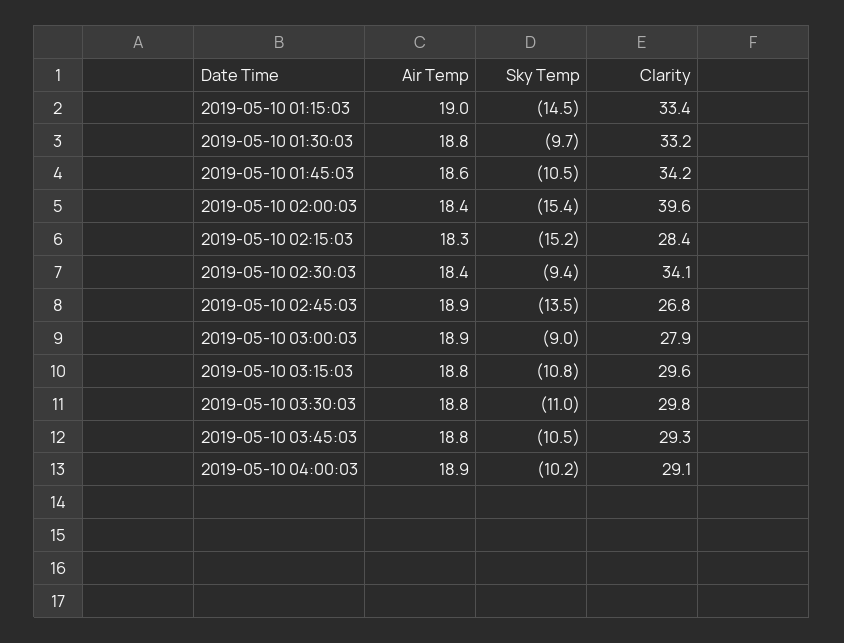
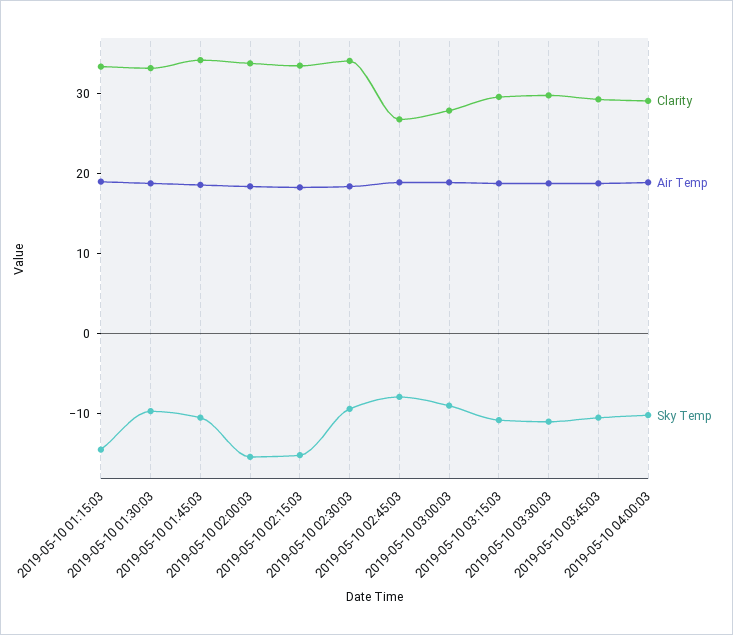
Clarity, 2019-05-10 02:00:03: 39.6 -> 34
Clarity, 2019-05-10 02:15:03: 28.4 -> 34
Sky Temp, 2019-05-10 02:45:03: -13.5 -> -8

